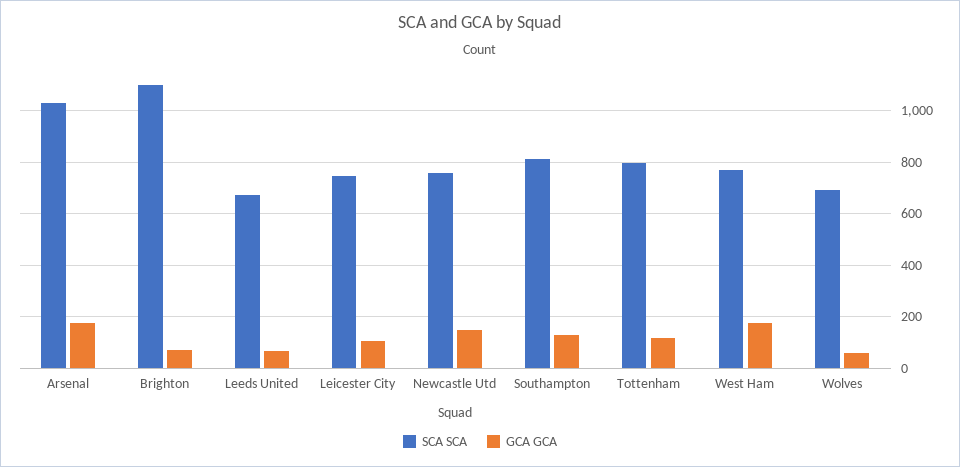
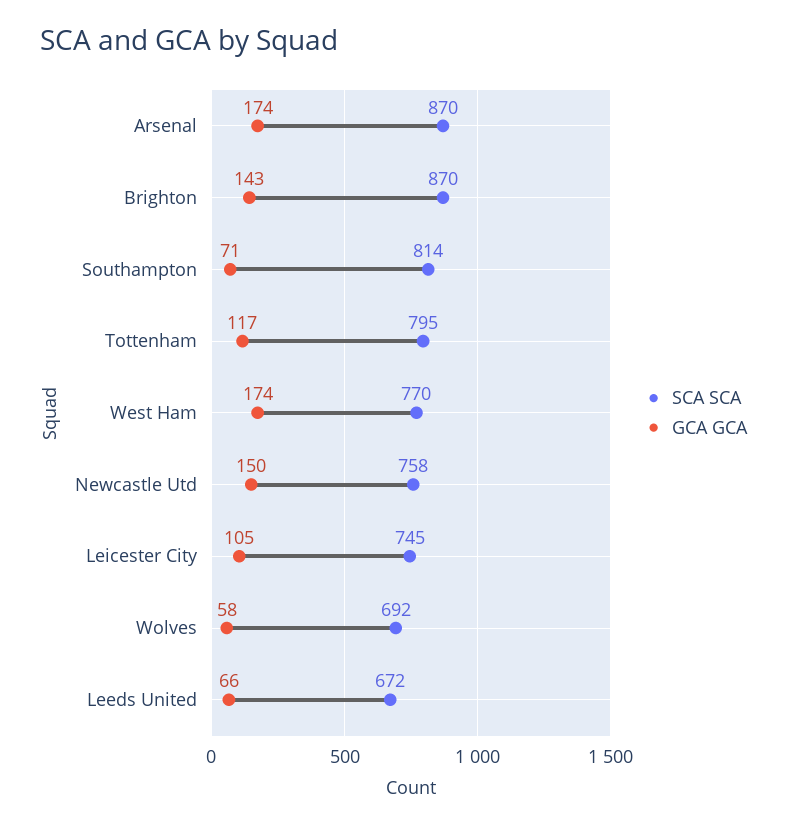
SCA SCA, Arsenal: 1025 -> 870
SCA SCA, Brighton: 1100 -> 870
GCA GCA, Brighton: 75 -> 143
GCA GCA, Southampton: 125 -> 71

